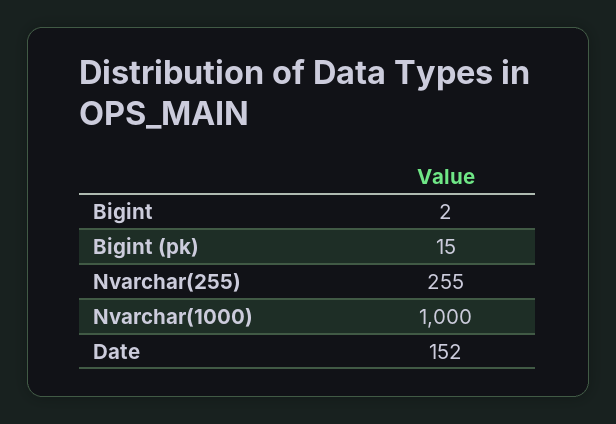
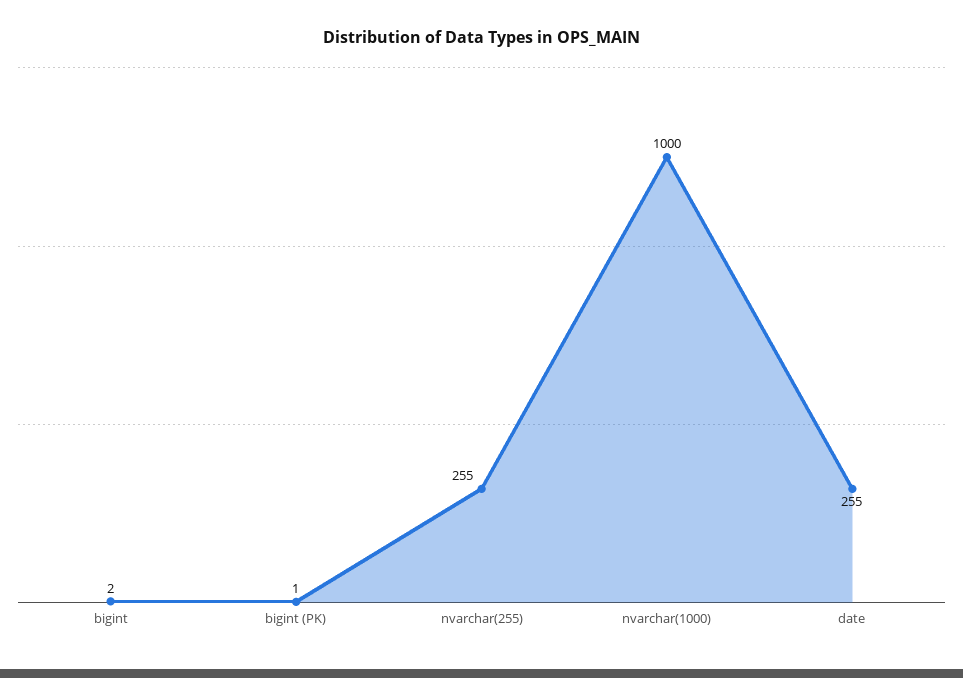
Bigint (pk): 15 -> 1
Date: 152 -> 255

